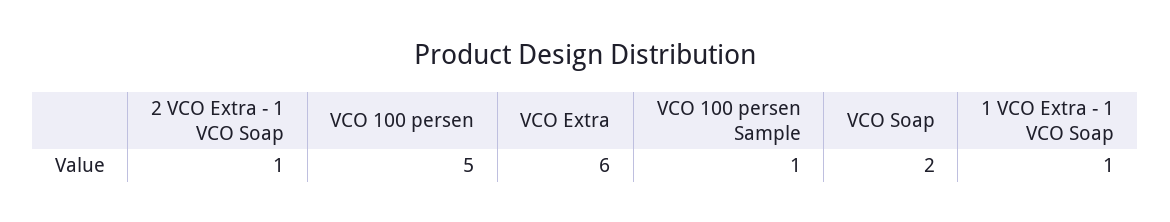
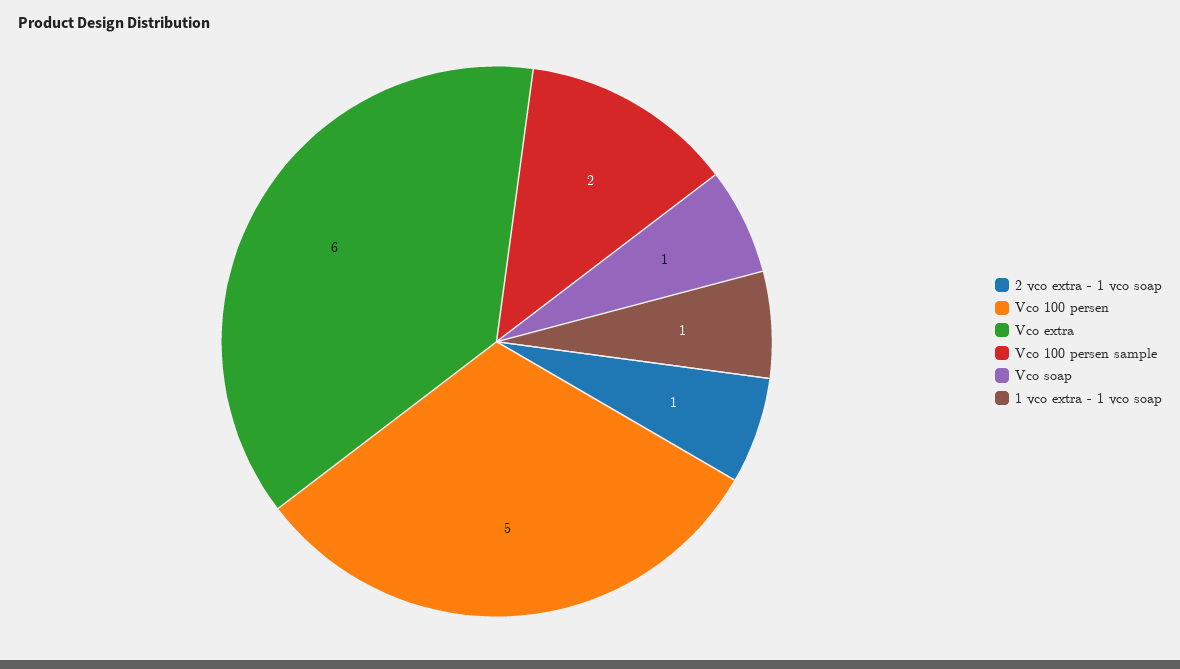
VCO 100 persen Sample: 1 -> 2
VCO Soap: 2 -> 1

